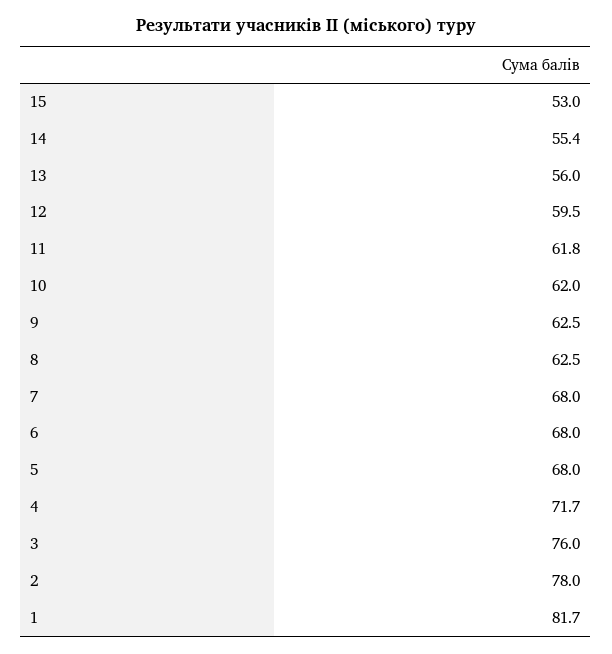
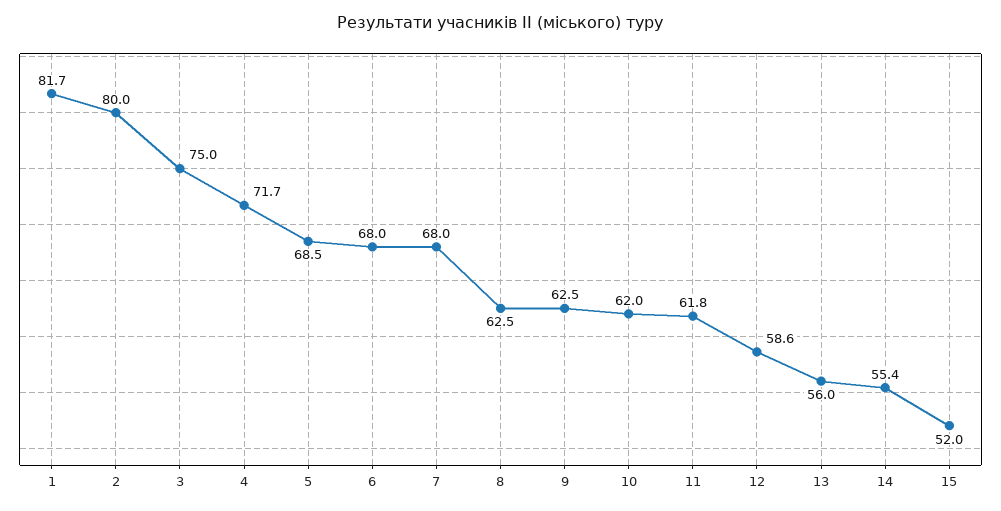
15: 53 -> 52
12: 59.5 -> 58.6
5: 68 -> 68.5
3: 76 -> 75
2: 78 -> 80

